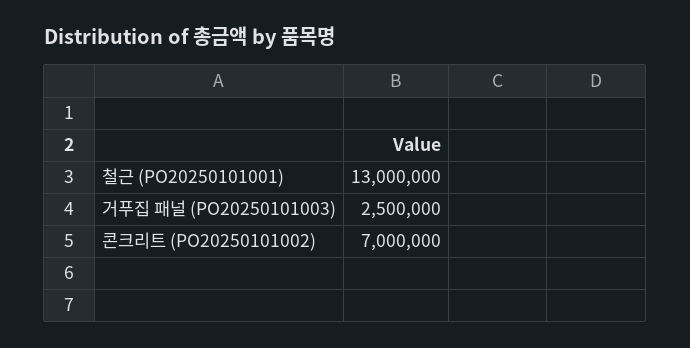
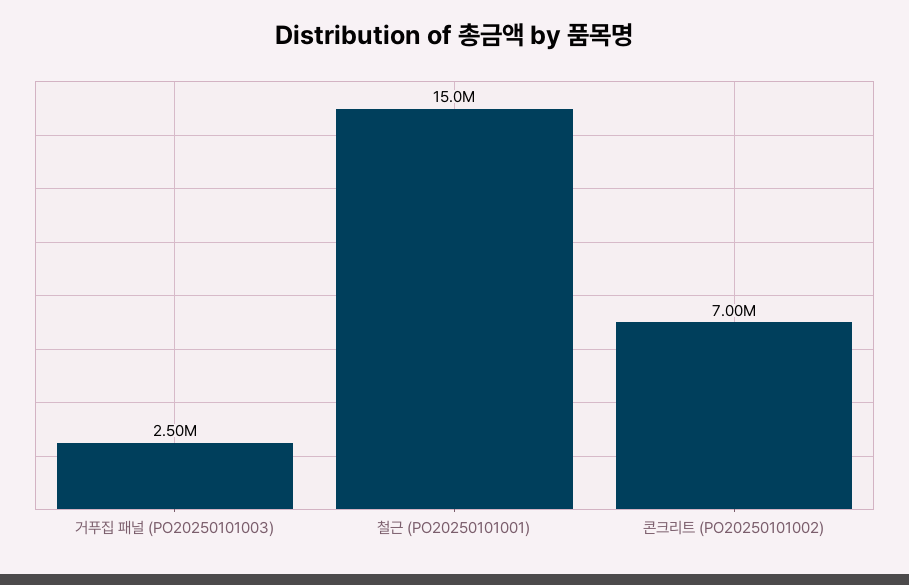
철근 (PO20250101001): 13000000 -> 15000000

